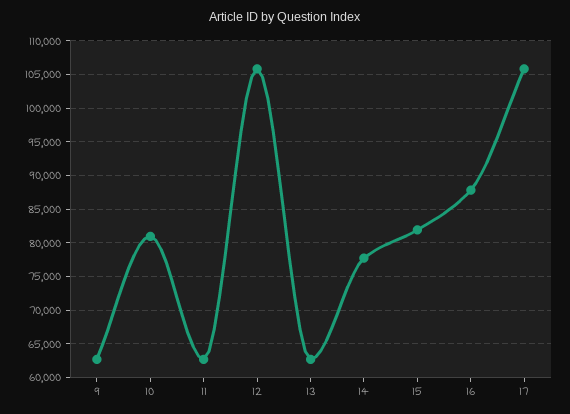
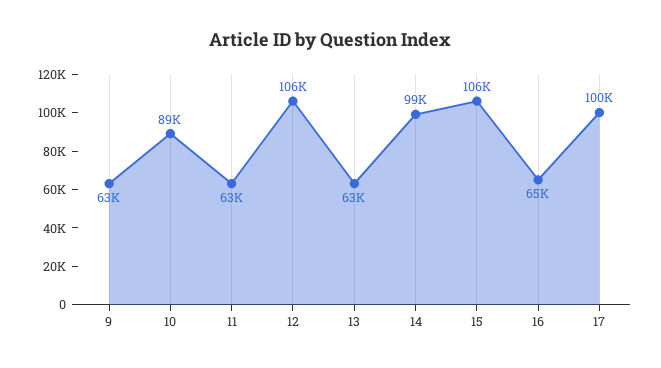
10: 81000 -> 89000
14: 78000 -> 99000
15: 82000 -> 106000
16: 88000 -> 65000
17: 106000 -> 100000

